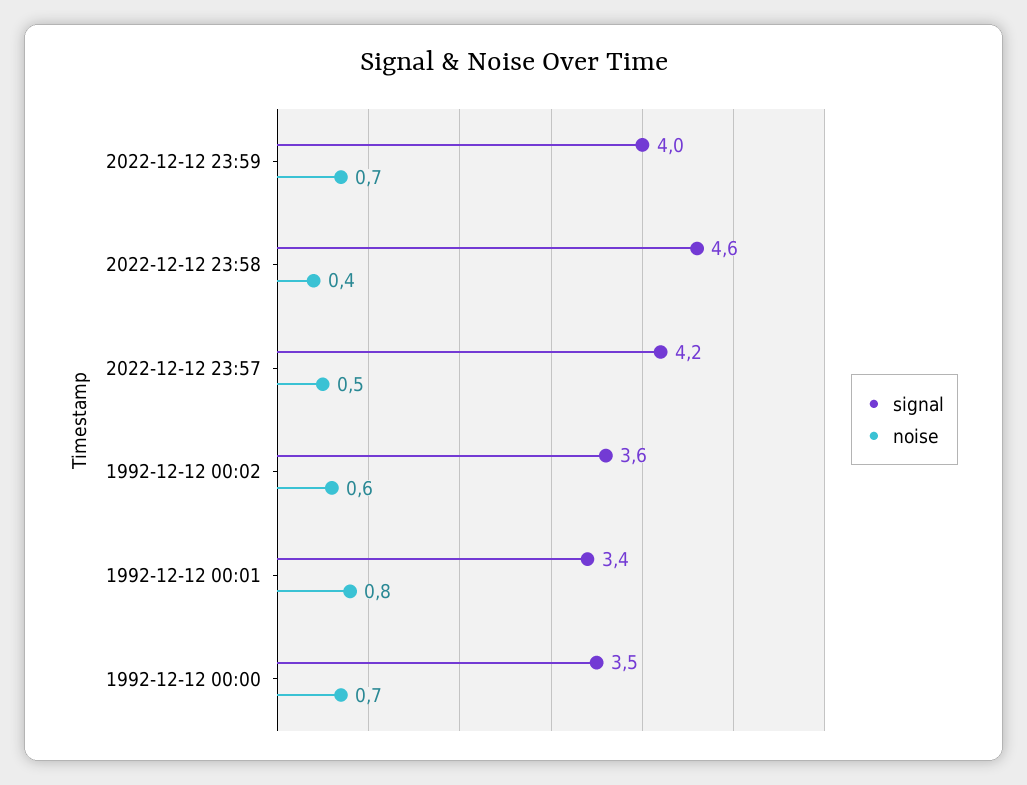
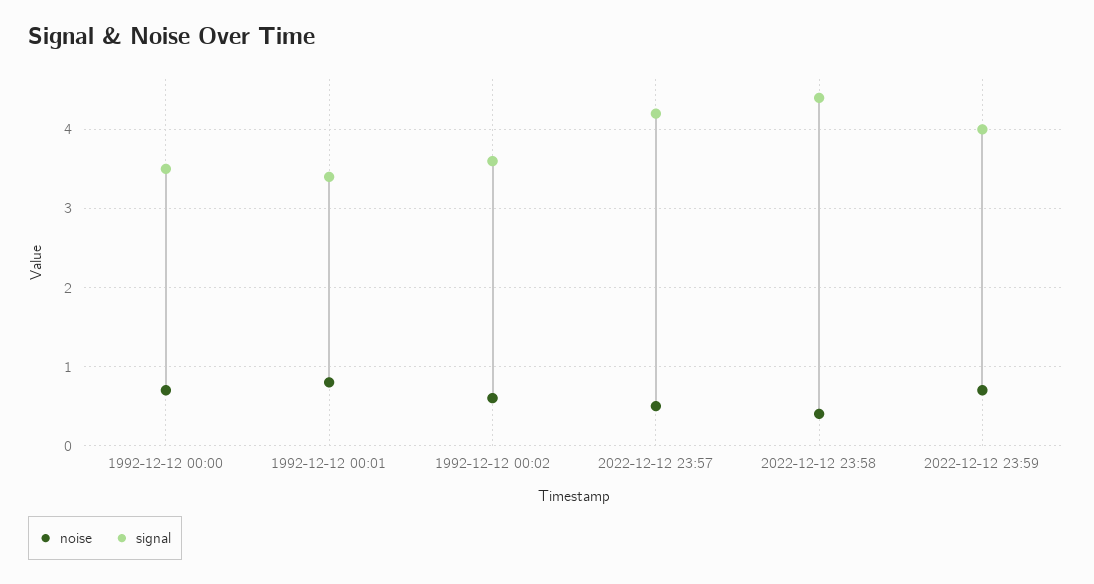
signal, 2022-12-12 23:58: 4.6 -> 4.4

